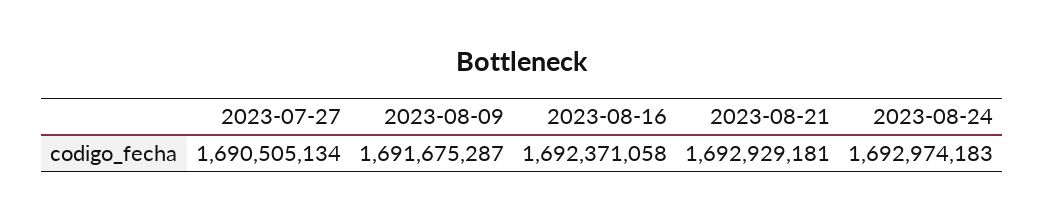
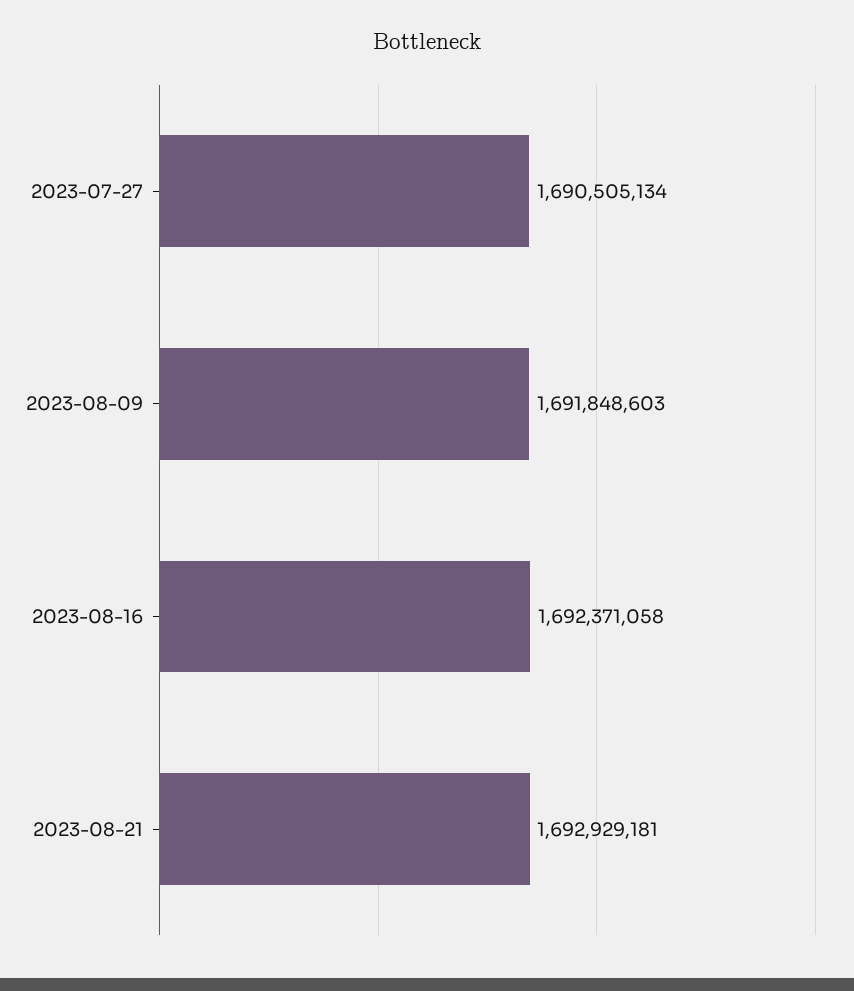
2023-08-09: 1691675287 -> 1691848603
2023-08-24: 1692974183 -> none

